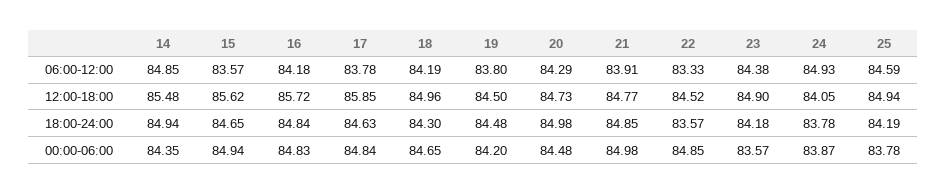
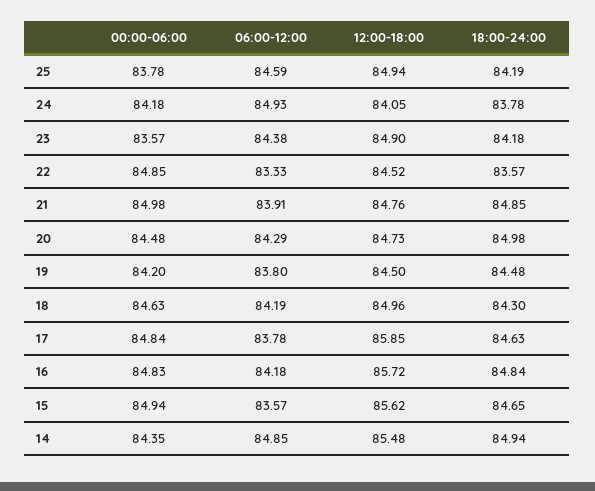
21, 12:00-18:00: 84.77 -> 84.76
18, 00:00-06:00: 84.65 -> 84.63
24, 00:00-06:00: 83.87 -> 84.18

